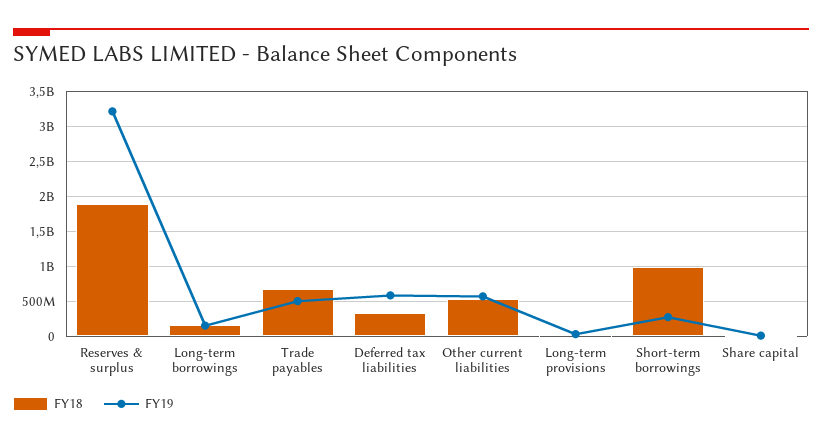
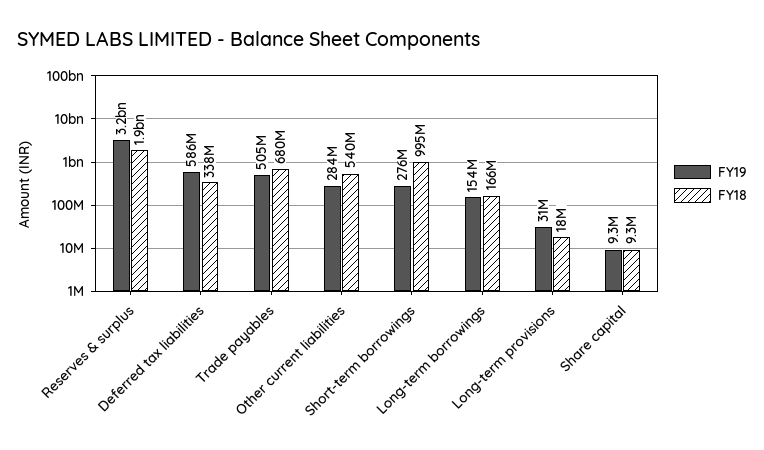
FY19, Other current liabilities: 600000000 -> 284000000

